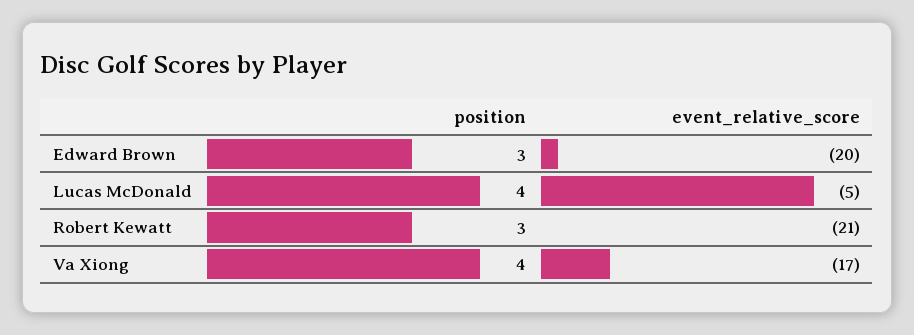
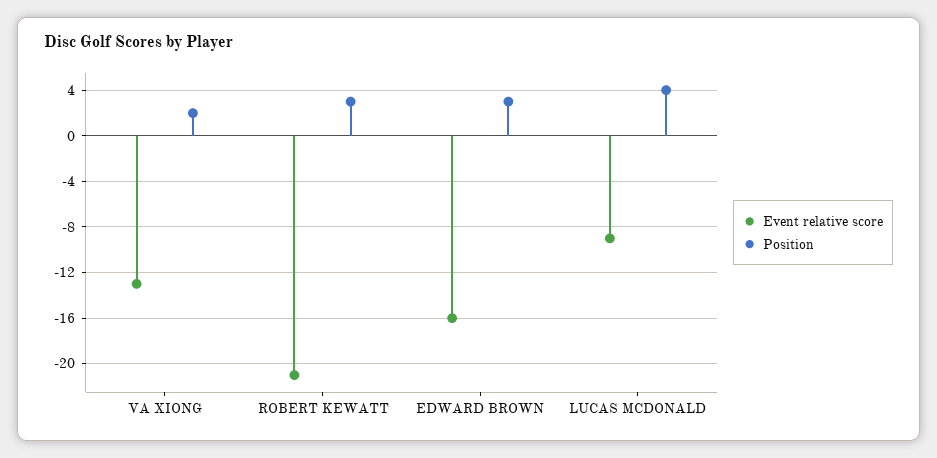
event_relative_score, Edward Brown: -20 -> -16
event_relative_score, Lucas McDonald: -5 -> -9
position, Va Xiong: 4 -> 2
event_relative_score, Va Xiong: -17 -> -13

